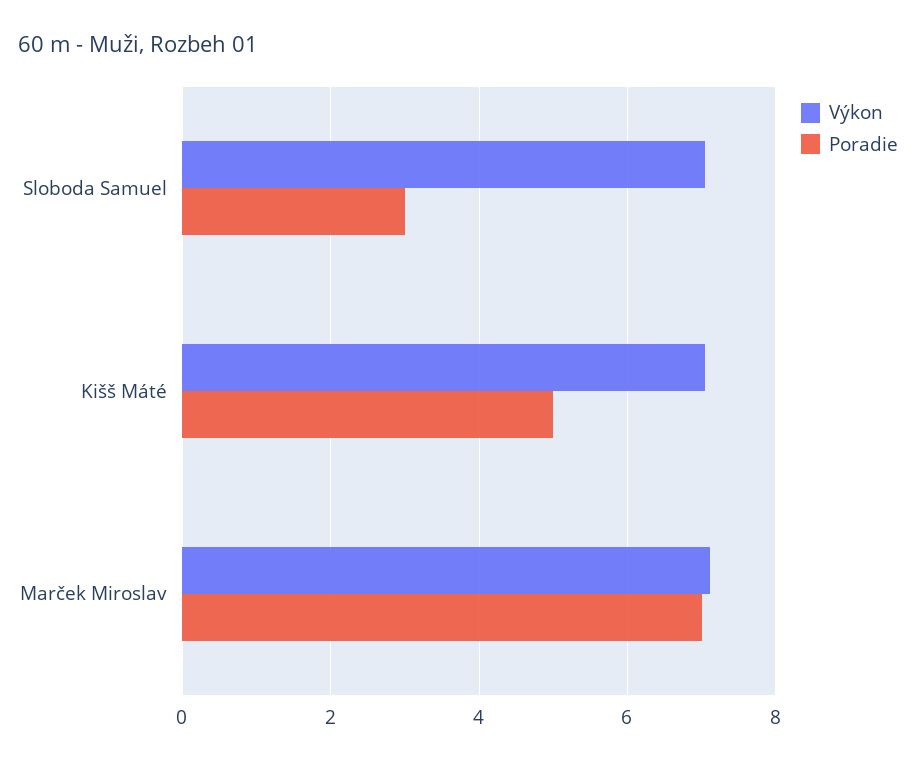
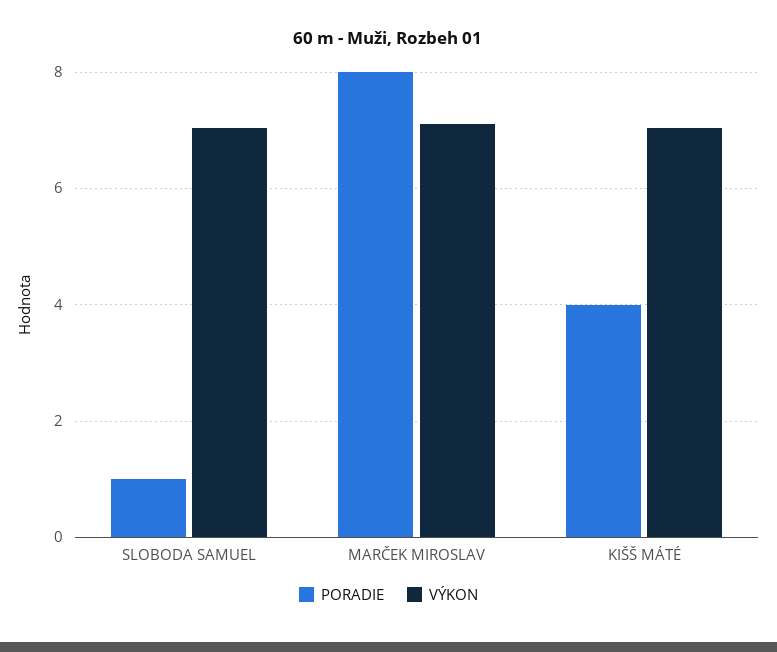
Poradie, Sloboda Samuel: 3 -> 1
Poradie, Kišš Máté: 5 -> 4
Poradie, Marček Miroslav: 7 -> 8

